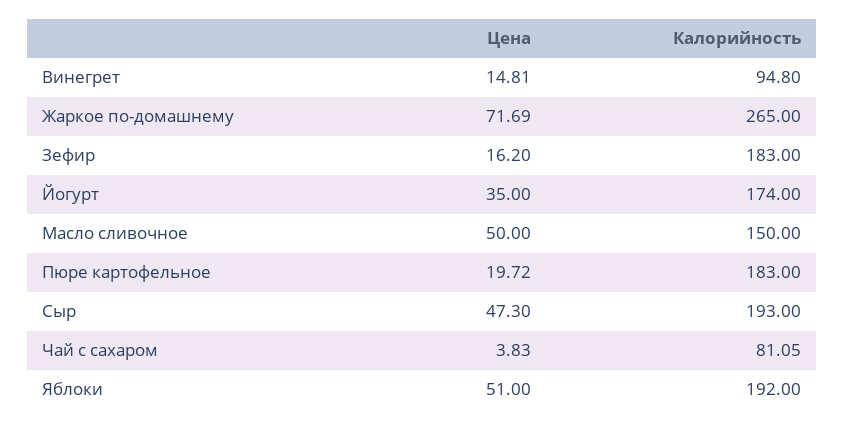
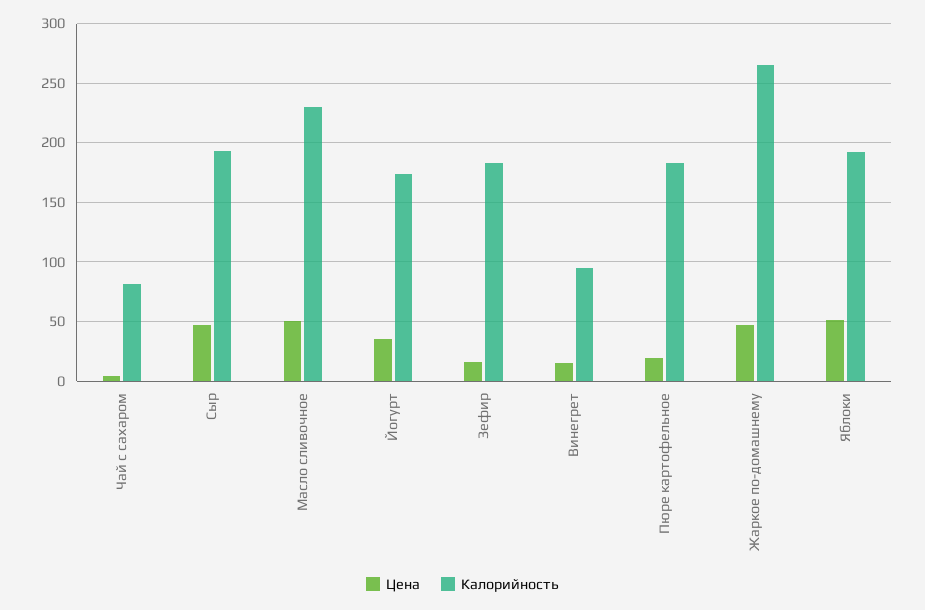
Цена, Жаркое по-домашнему: 71.69 -> 50
Калорийность, Масло сливочное: 150 -> 230

